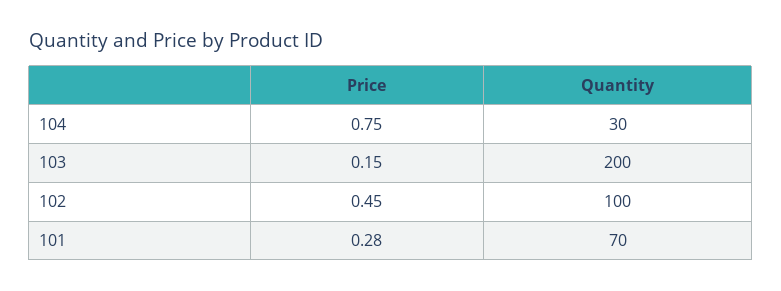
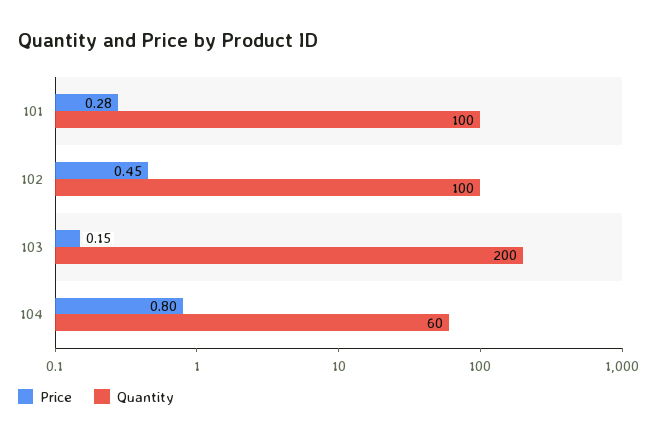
Price, 104: 0.75 -> 0.8
Quantity, 104: 30 -> 60
Quantity, 101: 70 -> 100

